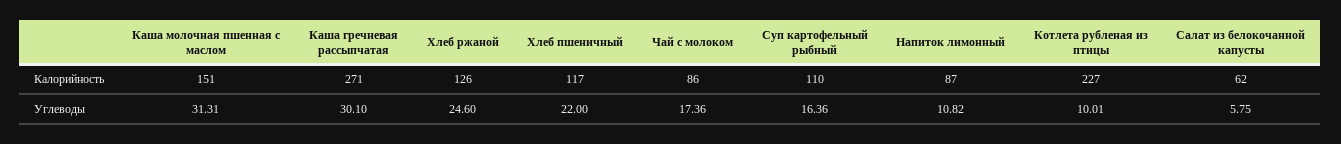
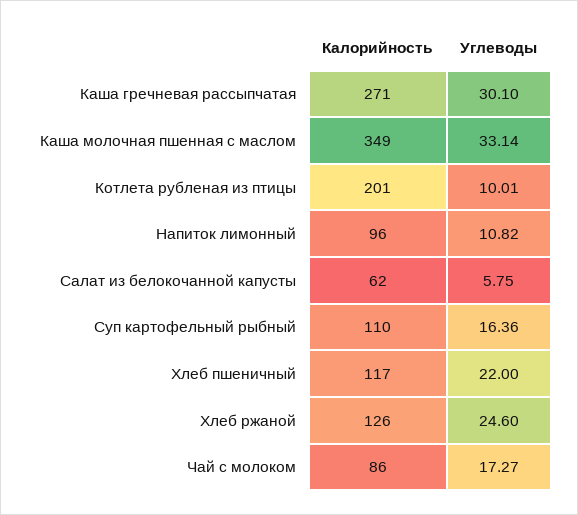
Каша молочная пшенная с маслом, Калорийность: 151 -> 349
Напиток лимонный, Калорийность: 87 -> 96
Котлета рубленая из птицы, Калорийность: 227 -> 201
Каша молочная пшенная с маслом, Углеводы: 31.31 -> 33.14
Чай с молоком, Углеводы: 17.36 -> 17.27

